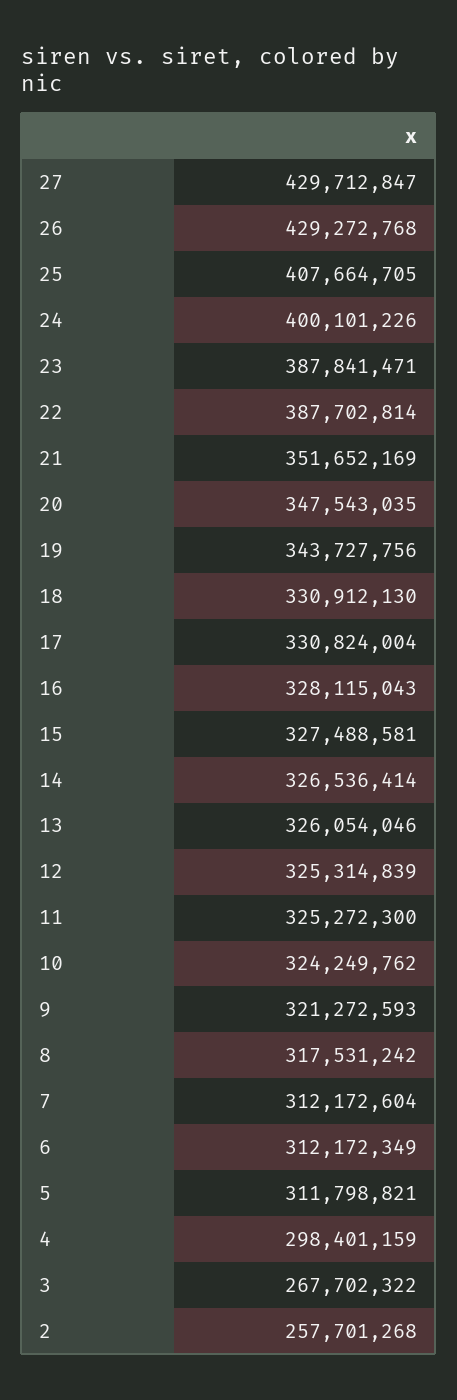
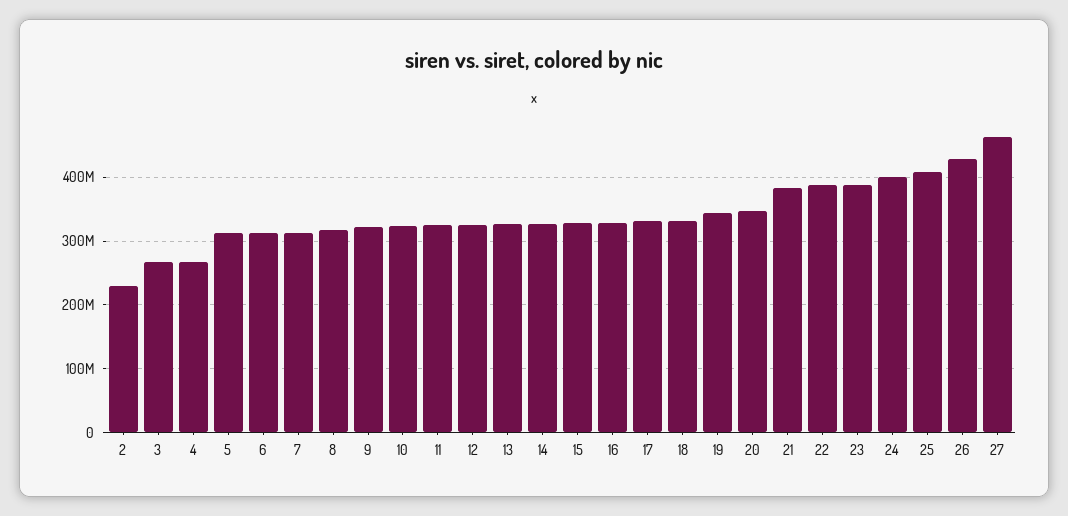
27: 429712847 -> 460000000
21: 351652169 -> 380000000
4: 298401159 -> 270000000
2: 257701268 -> 230000000

